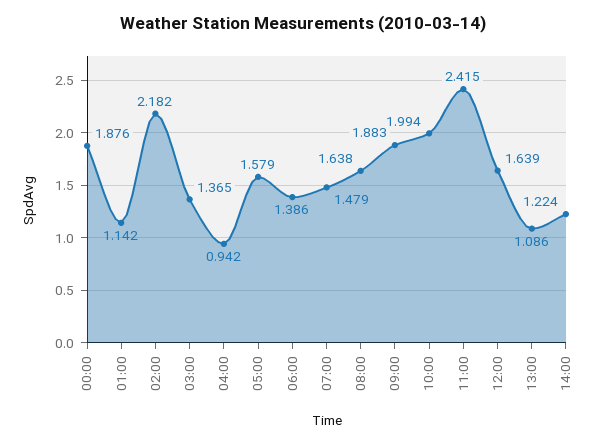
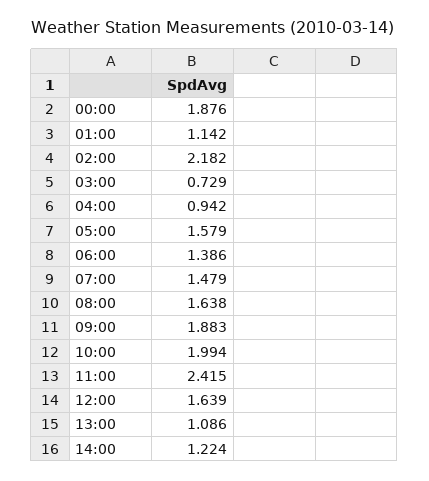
03:00: 1.365 -> 0.729

